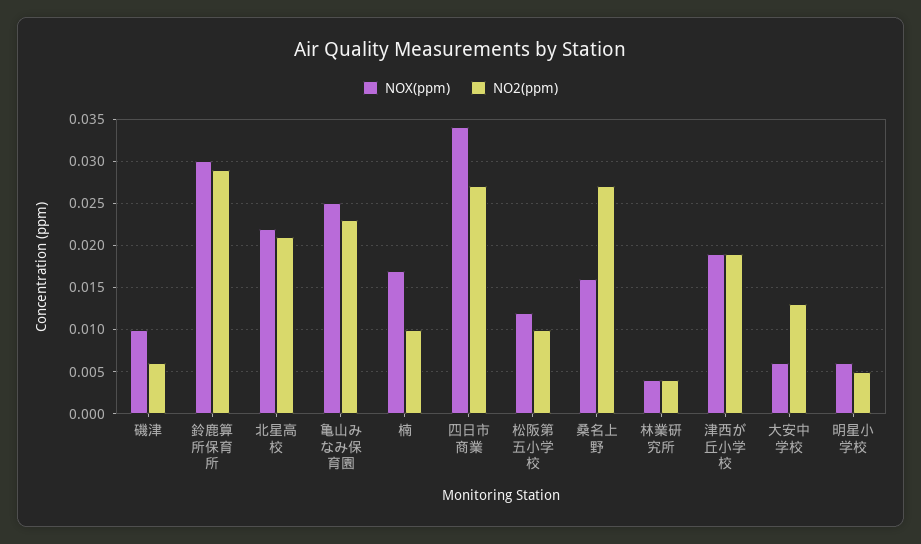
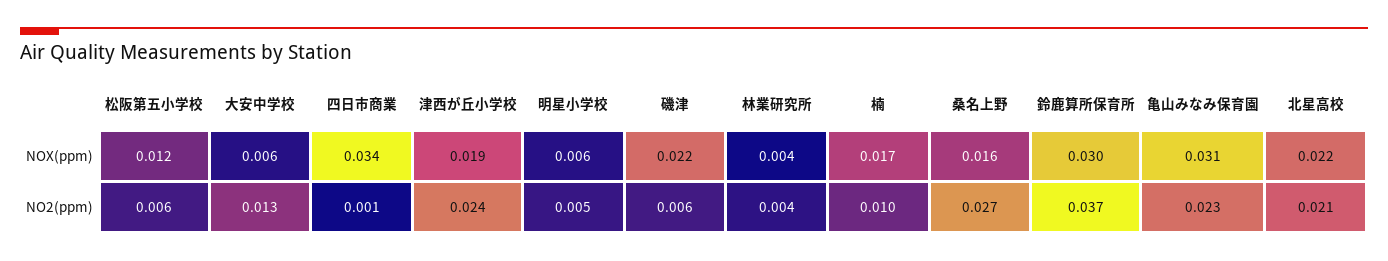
NOX(ppm), 磯津: 0.01 -> 0.022
NO2(ppm), 鈴鹿算所保育所: 0.029 -> 0.037
NOX(ppm), 亀山みなみ保育園: 0.025 -> 0.031
NO2(ppm), 四日市商業: 0.027 -> 0.001
NO2(ppm), 松阪第五小学校: 0.01 -> 0.006
NO2(ppm), 津西が丘小学校: 0.019 -> 0.024

